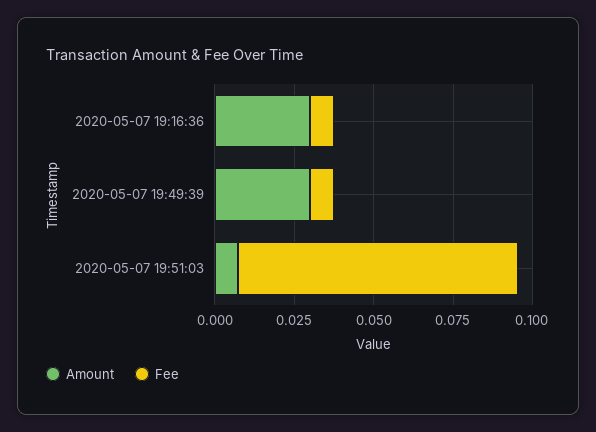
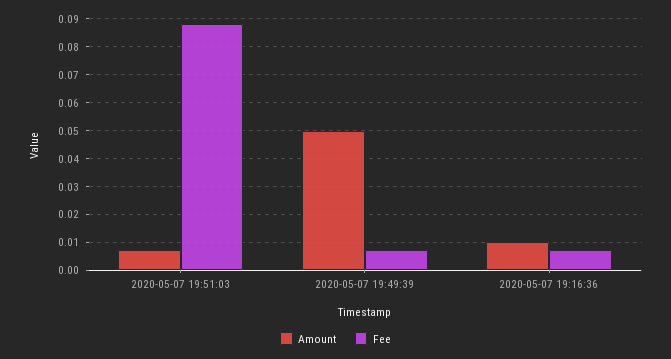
Amount, 2020-05-07 19:16:36: 0.03 -> 0.01
Amount, 2020-05-07 19:49:39: 0.03 -> 0.05

